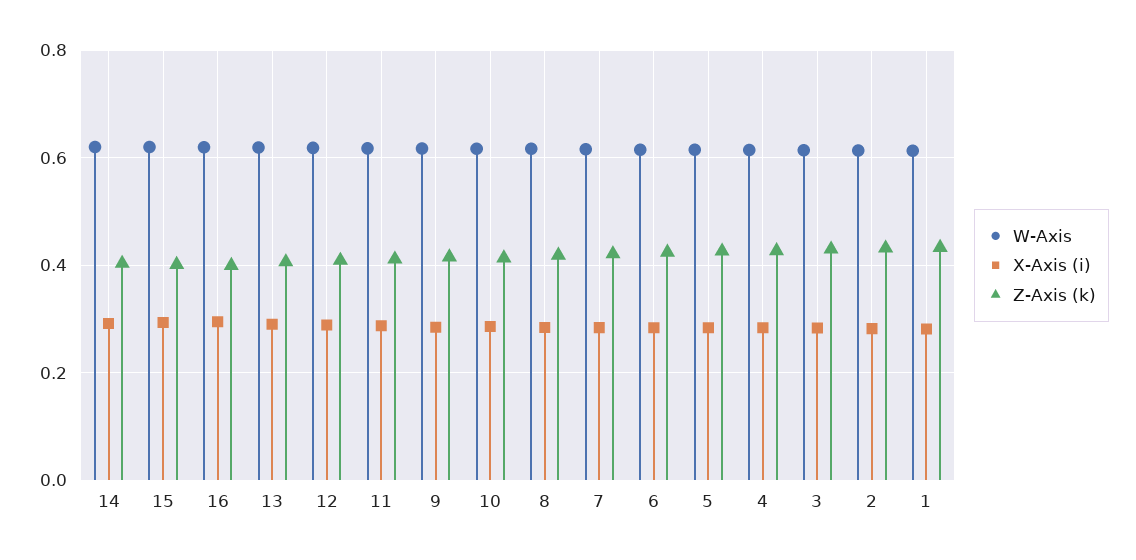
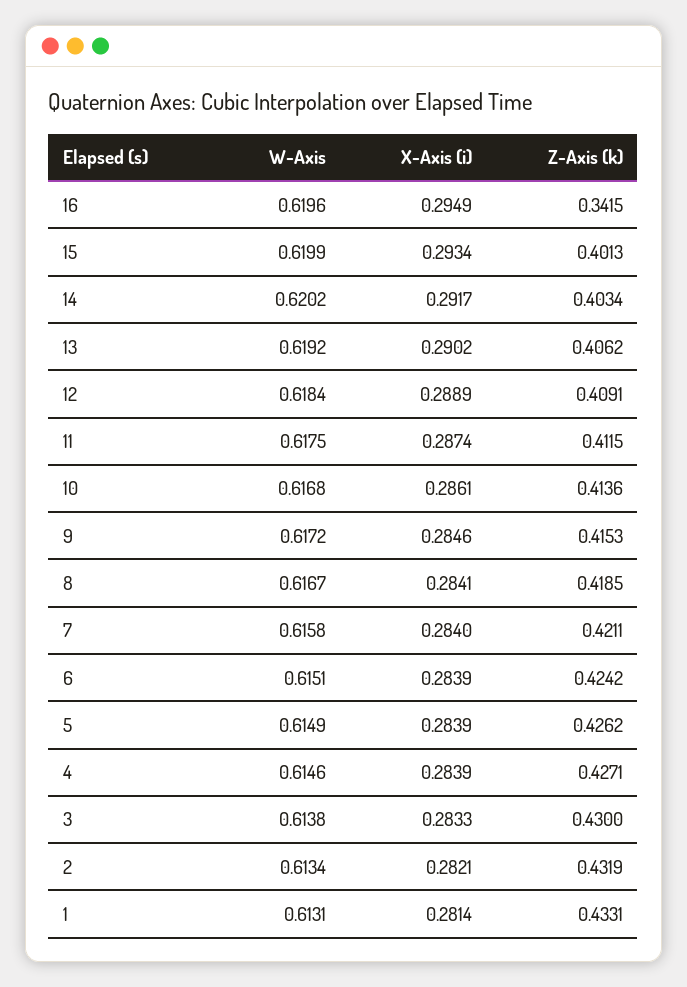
Z-Axis (k), 16: 0.4 -> 0.3415

